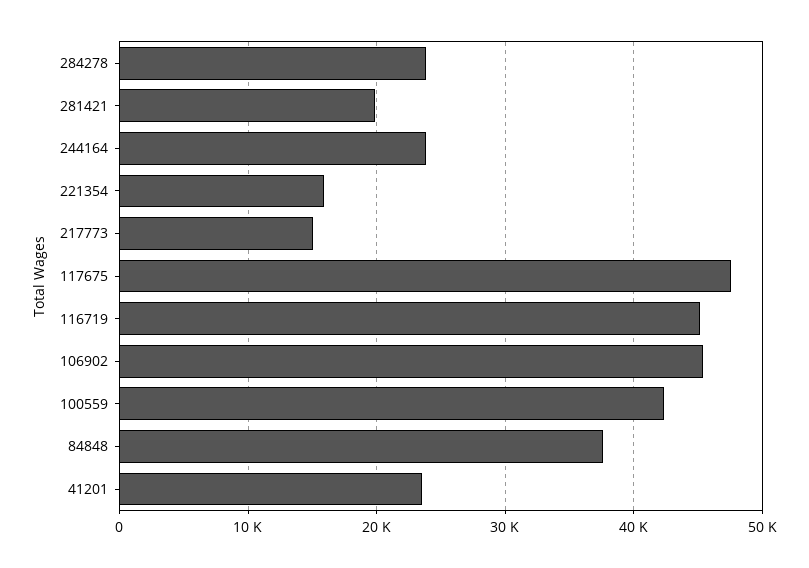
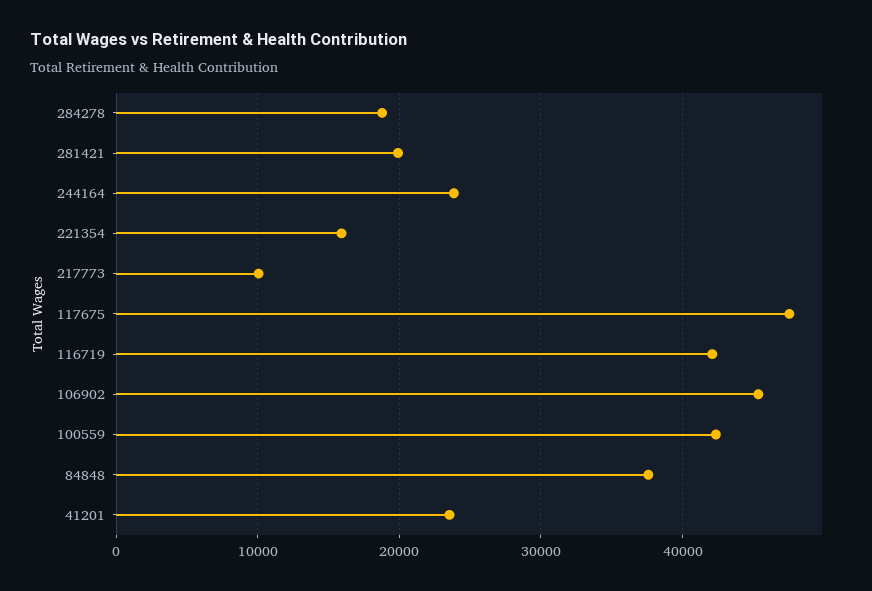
284278: 24000 -> 19000
217773: 15000 -> 10000
116719: 45000 -> 42000

